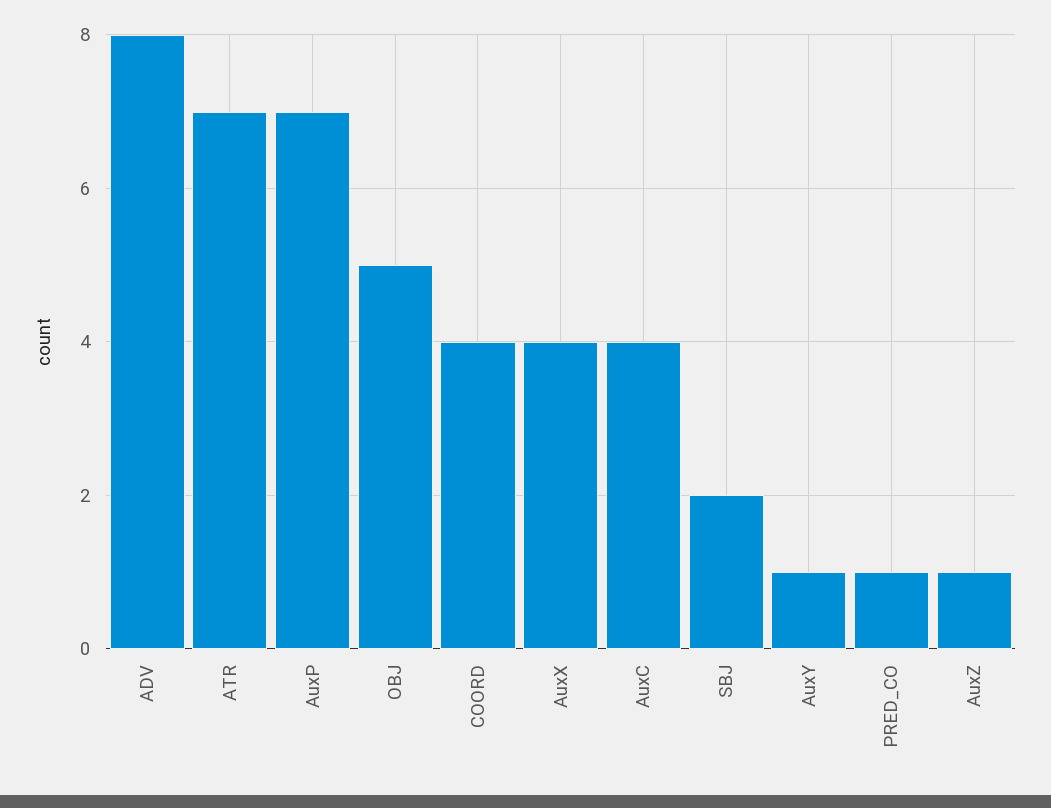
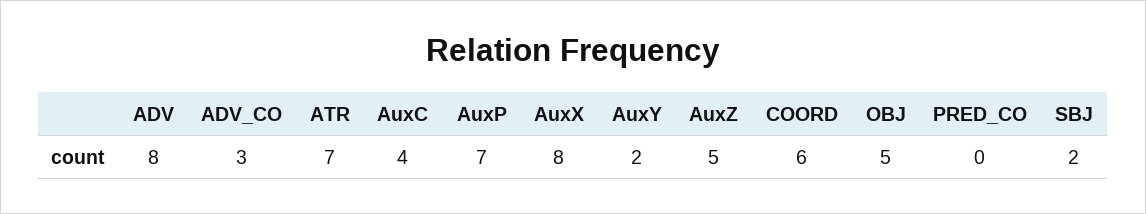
COORD: 4 -> 6
AuxX: 4 -> 8
AuxY: 1 -> 2
PRED_CO: 1 -> 0
AuxZ: 1 -> 5
ADV_CO: none -> 3

